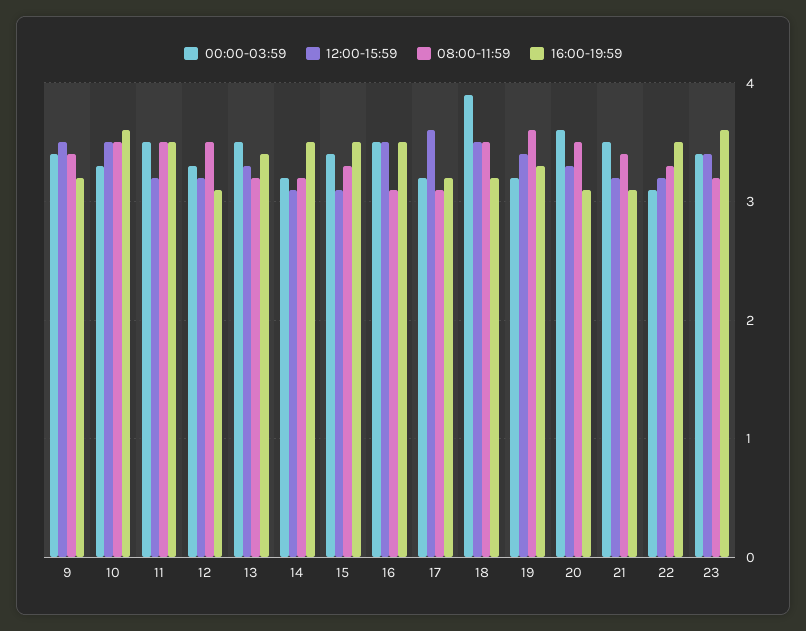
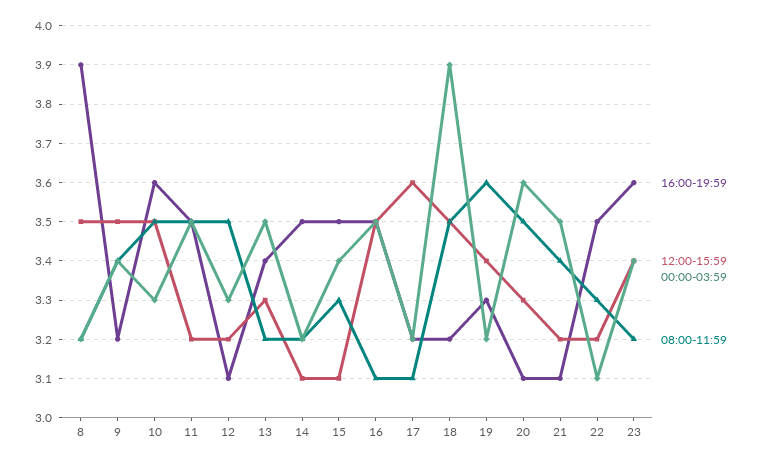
16:00-19:59, 8: none -> 3.9
12:00-15:59, 8: none -> 3.5
00:00-03:59, 8: none -> 3.2
08:00-11:59, 8: none -> 3.2

